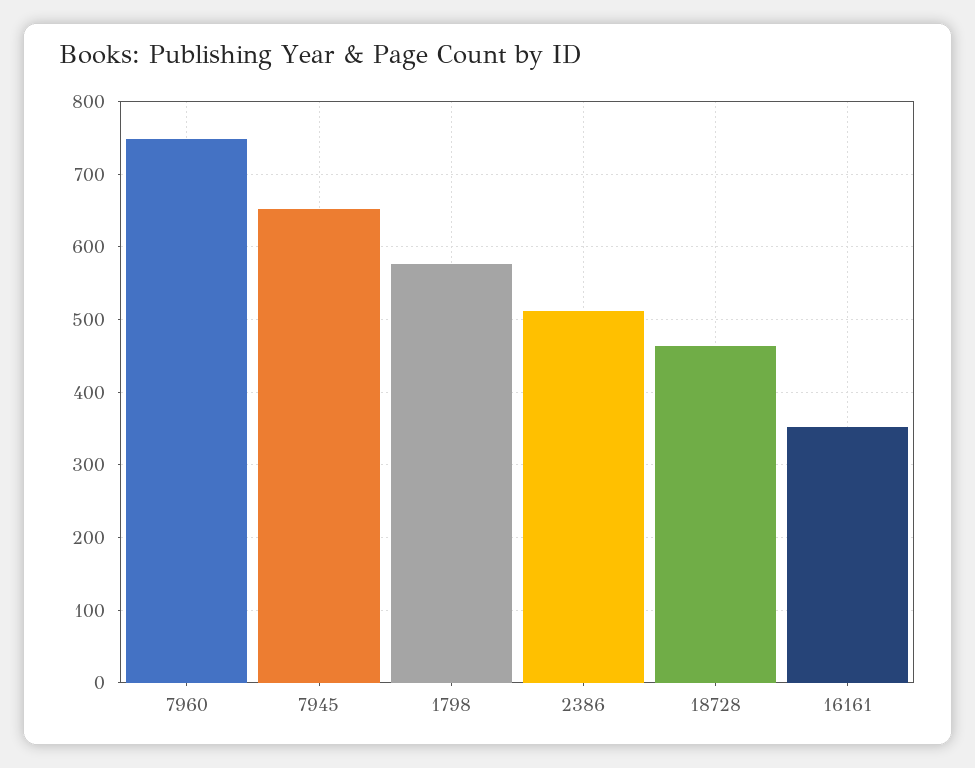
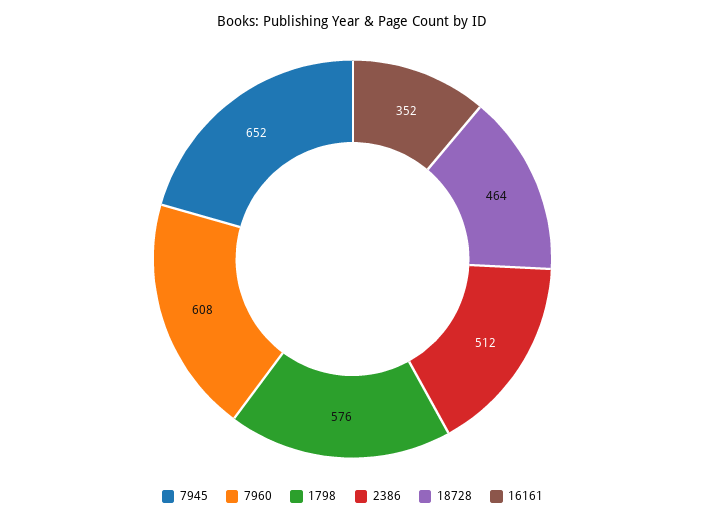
7960: 750 -> 608

